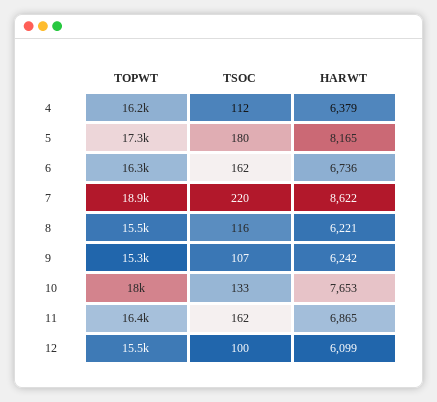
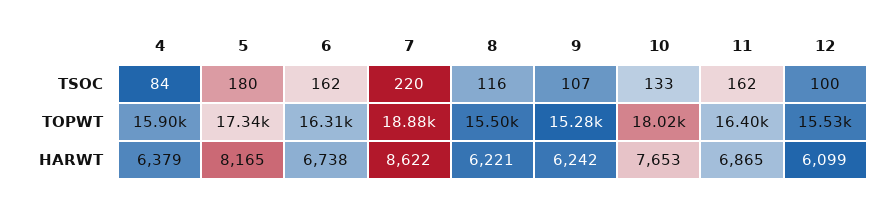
TOPWT, 4: 16200 -> 15900
TSOC, 4: 112 -> 84
HARWT, 6: 6736 -> 6738

